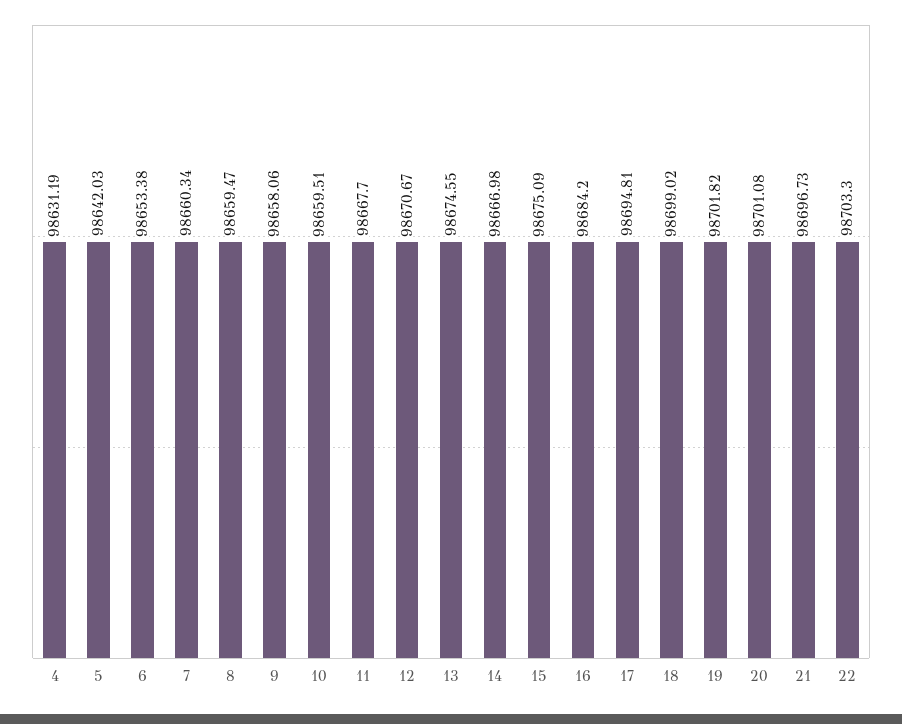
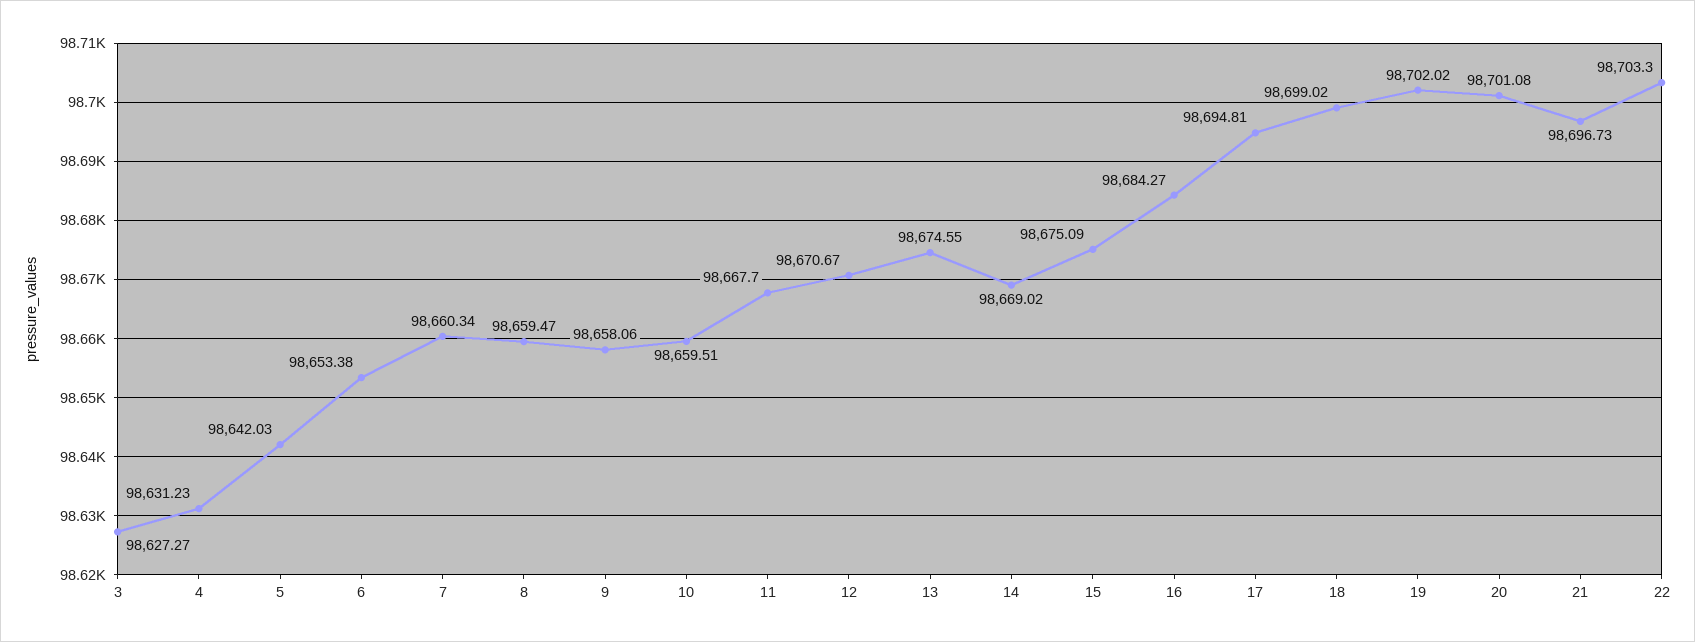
4: 98631.19 -> 98631.23
14: 98666.98 -> 98669.02
16: 98684.2 -> 98684.27
19: 98701.82 -> 98702.02
3: none -> 98627.27

